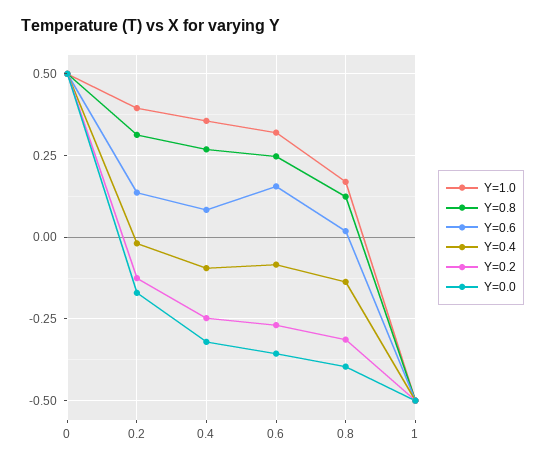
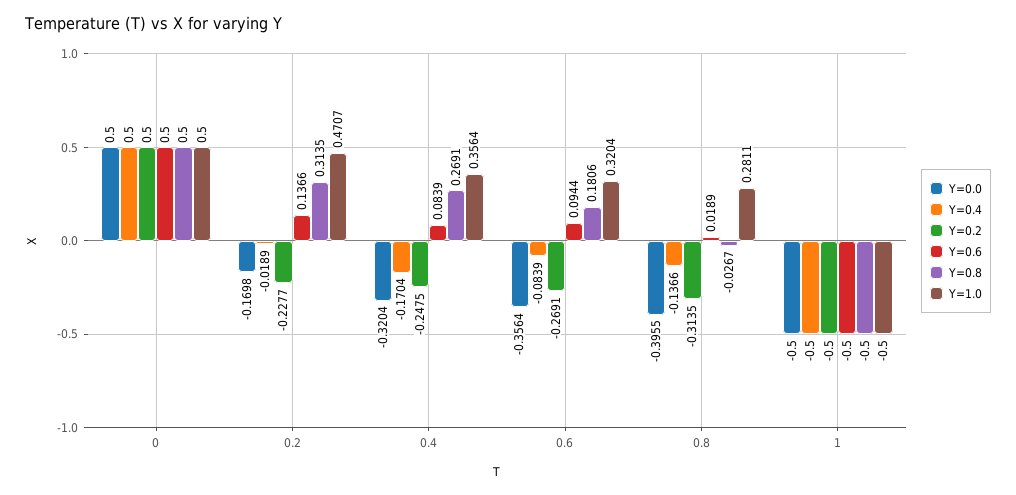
Y=1.0, 0.2: 0.4 -> 0.4707
Y=0.2, 0.2: -0.125 -> -0.2277
Y=0.4, 0.4: -0.1 -> -0.1704
Y=0.8, 0.6: 0.25 -> 0.1806
Y=0.6, 0.6: 0.15 -> 0.0944
Y=1.0, 0.8: 0.175 -> 0.2811
Y=0.8, 0.8: 0.125 -> -0.0267

